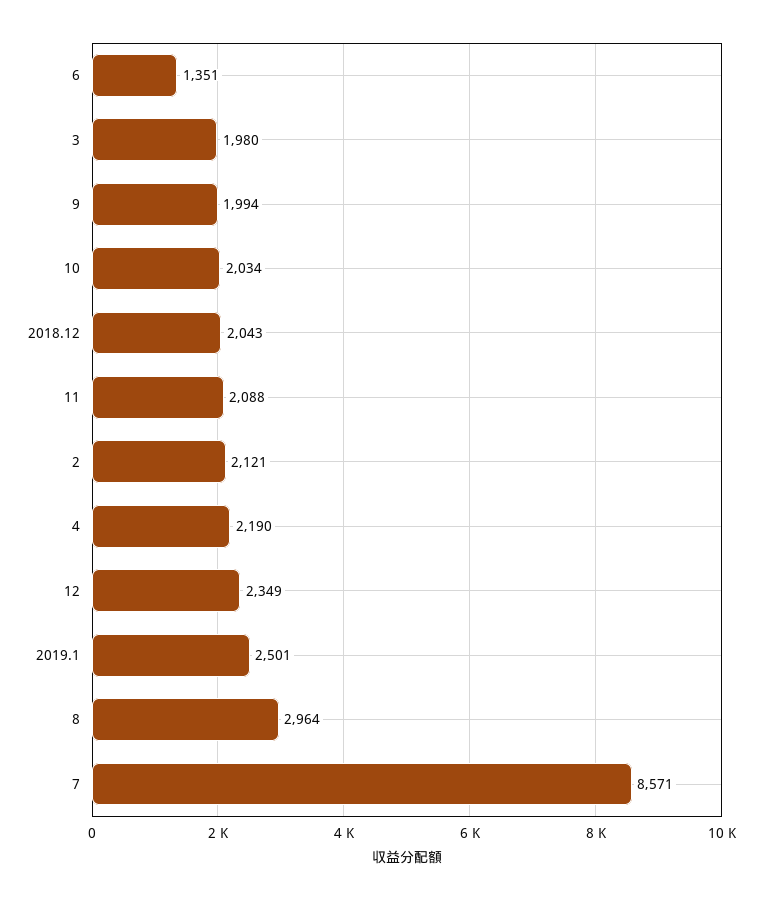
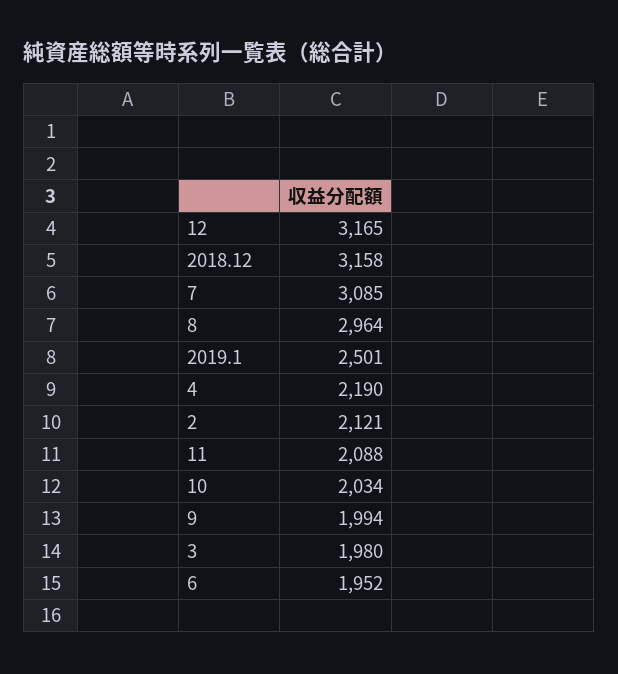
6: 1351 -> 1952
2018.12: 2043 -> 3158
12: 2349 -> 3165
7: 8571 -> 3085

